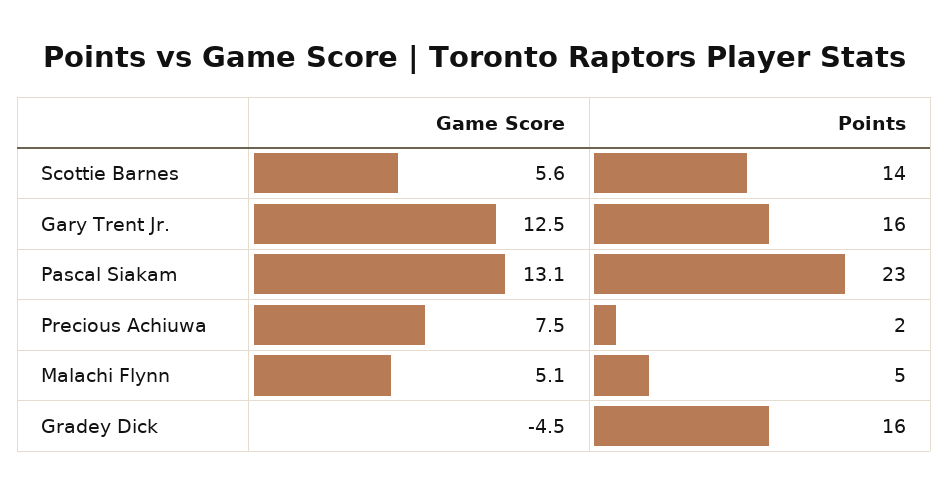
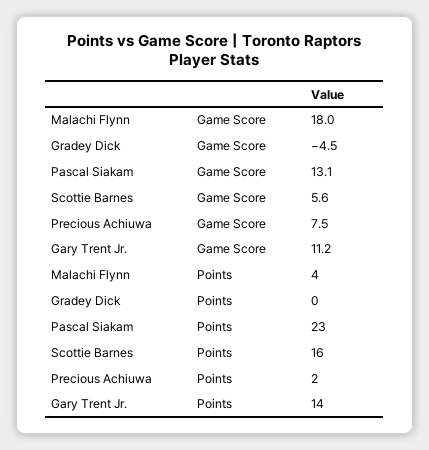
Points, Scottie Barnes: 14 -> 16
Game Score, Gary Trent Jr.: 12.5 -> 11.2
Points, Gary Trent Jr.: 16 -> 14
Game Score, Malachi Flynn: 5.1 -> 18
Points, Malachi Flynn: 5 -> 4
Points, Gradey Dick: 16 -> 0

